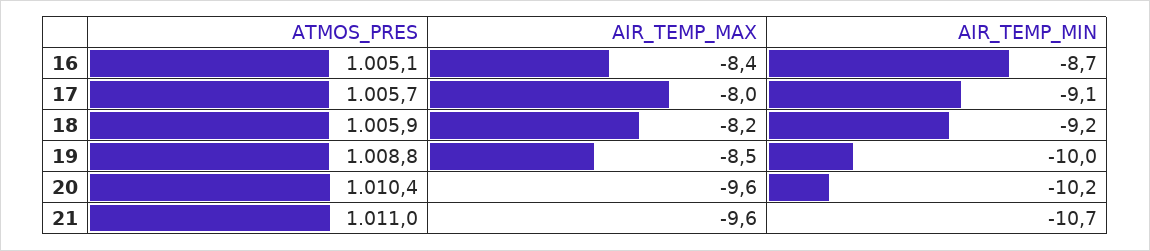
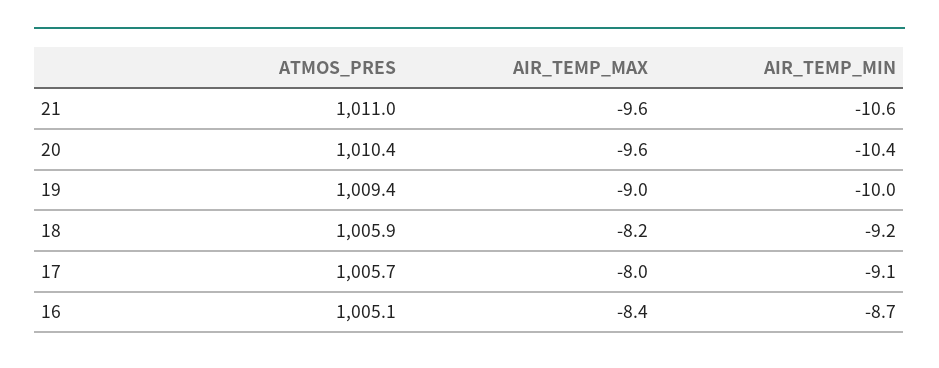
ATMOS_PRES, 19: 1008.8 -> 1009.4
AIR_TEMP_MAX, 19: -8.5 -> -9
AIR_TEMP_MIN, 20: -10.2 -> -10.4
AIR_TEMP_MIN, 21: -10.7 -> -10.6

